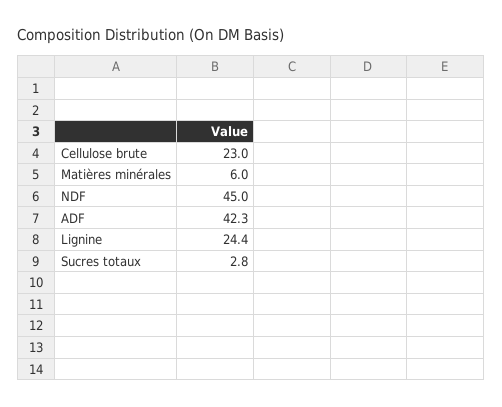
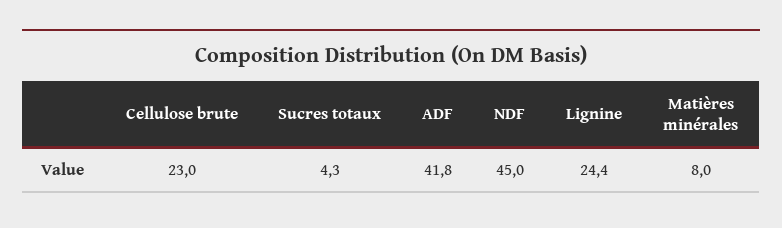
Matières minérales: 6 -> 8
ADF: 42.3 -> 41.8
Sucres totaux: 2.8 -> 4.3

